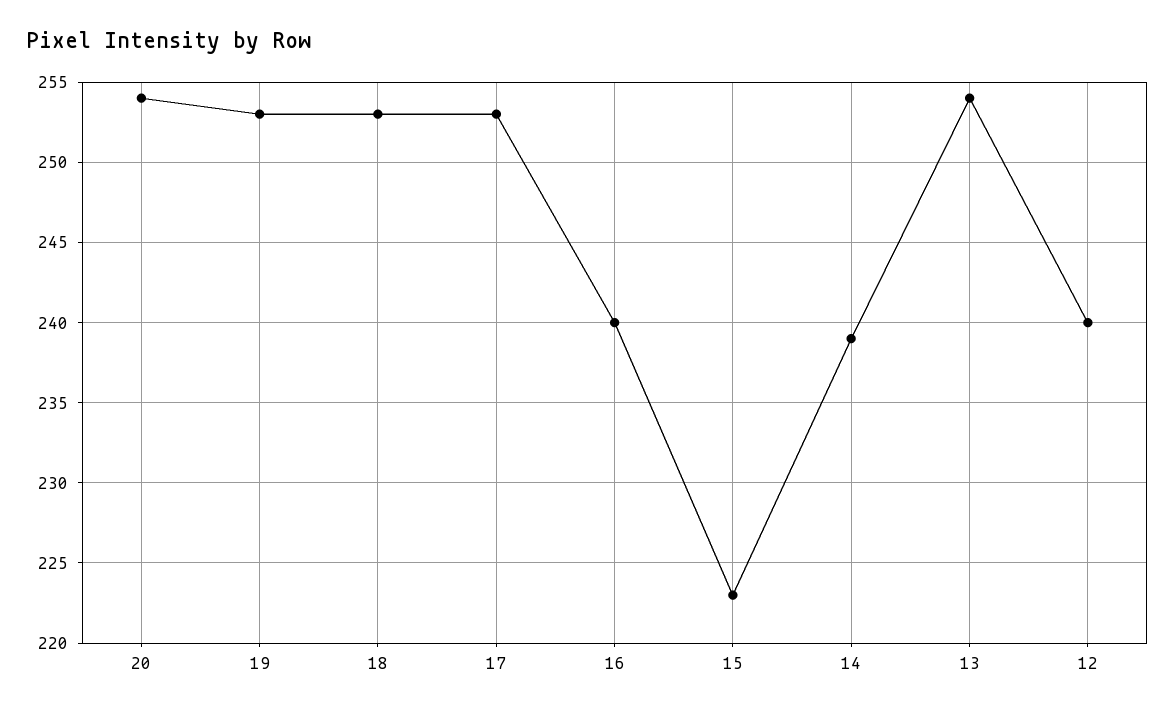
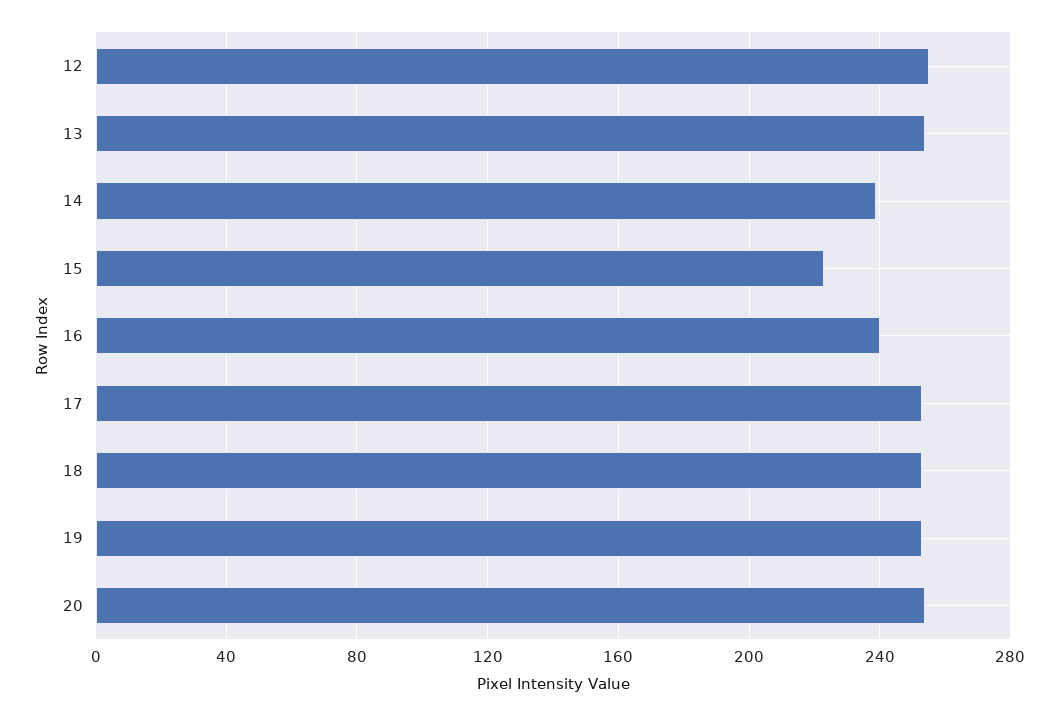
12: 240 -> 255

